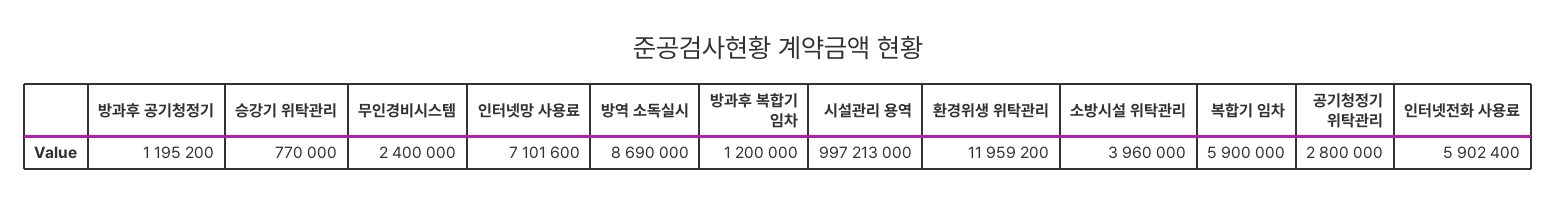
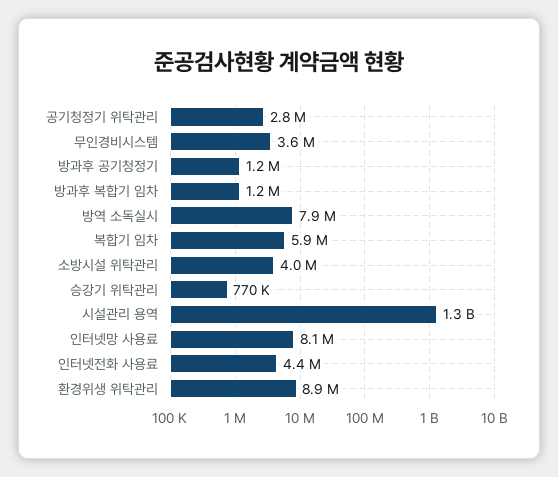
무인경비시스템: 2400000 -> 3600000
인터넷망 사용료: 7101600 -> 8100000
방역 소독실시: 8690000 -> 7900000
시설관리 용역: 997213000 -> 1300000000
환경위생 위탁관리: 11959200 -> 8900000
인터넷전화 사용료: 5902400 -> 4400000

